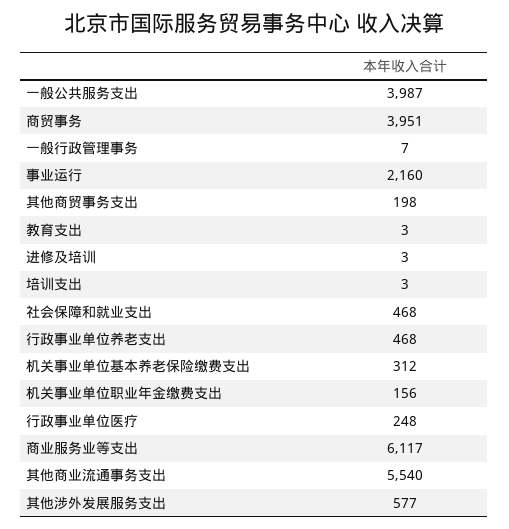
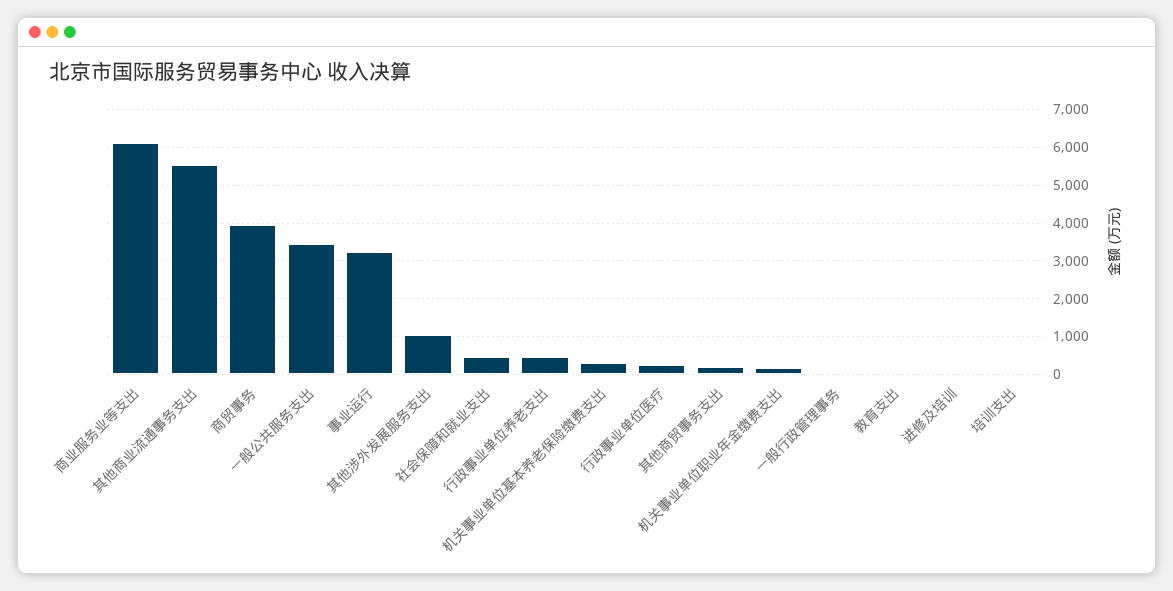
一般公共服务支出: 3987 -> 3400
事业运行: 2160 -> 3200
其他涉外发展服务支出: 577 -> 1000

